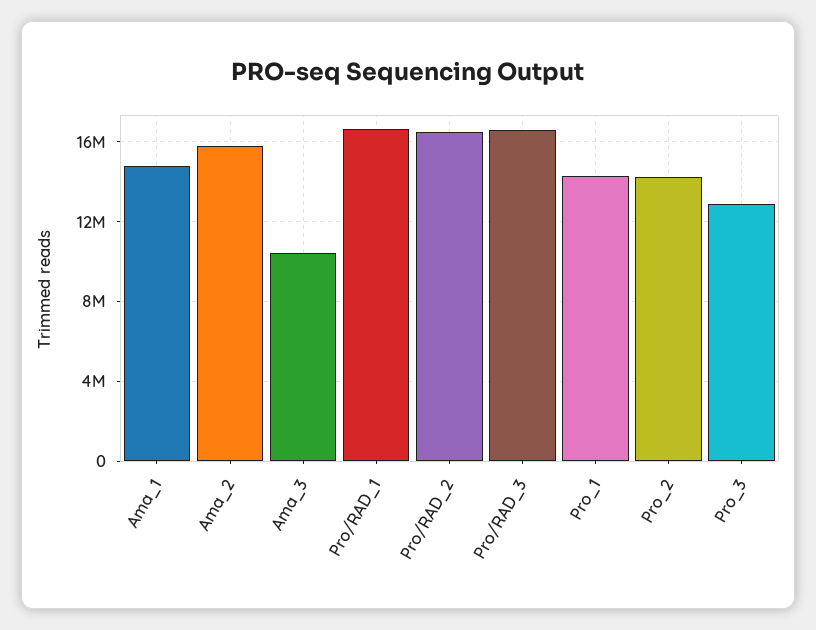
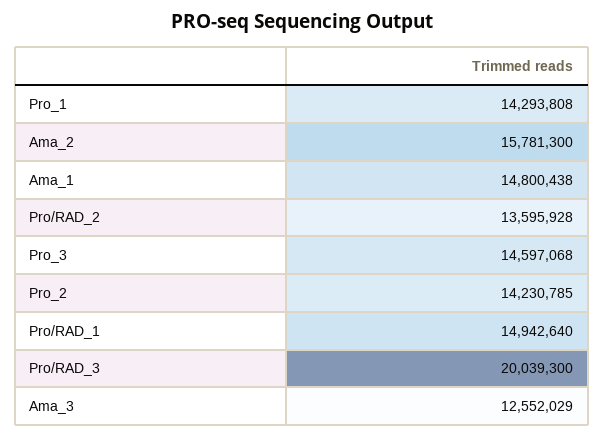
Ama_3: 10500000 -> 12552029
Pro/RAD_1: 16500000 -> 14942640
Pro/RAD_2: 16500000 -> 13595928
Pro/RAD_3: 16500000 -> 20039300
Pro_3: 13000000 -> 14597068

